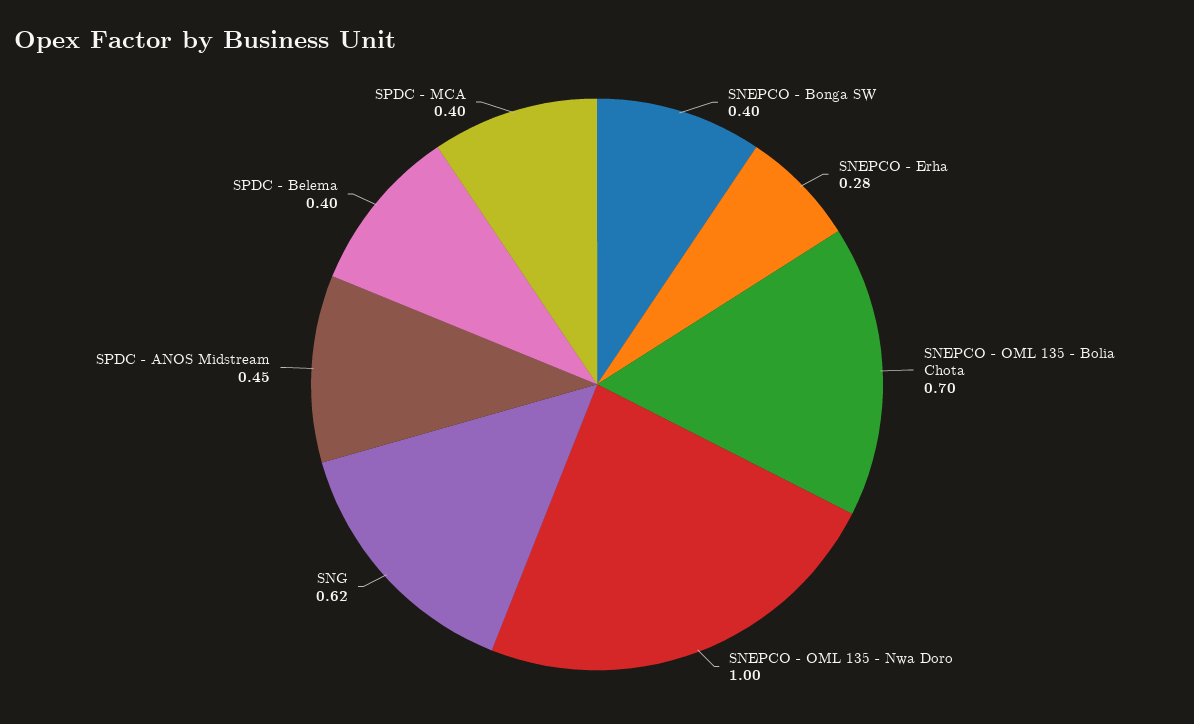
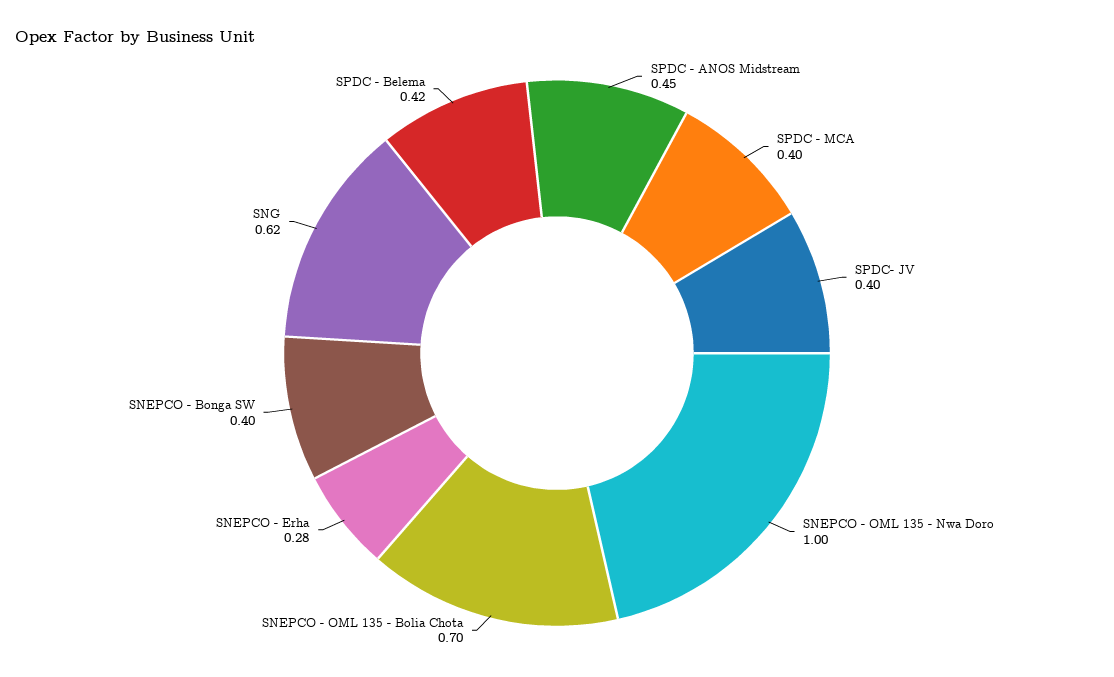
SPDC - Belema: 0.4 -> 0.42
SPDC- JV: none -> 0.4

